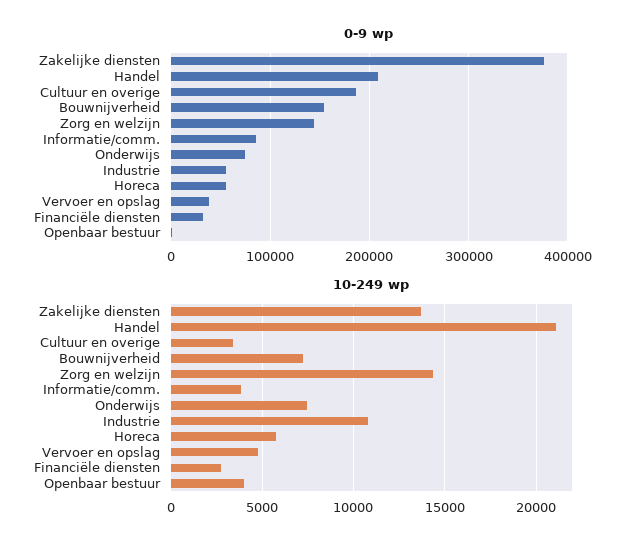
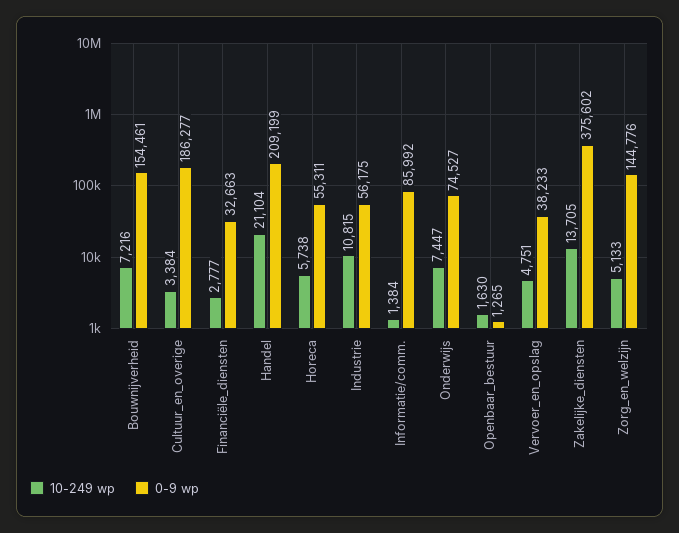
10-249 wp, Zorg en welzijn: 14500 -> 5133
10-249 wp, Informatie/comm.: 4000 -> 1384
10-249 wp, Openbaar bestuur: 4000 -> 1630

